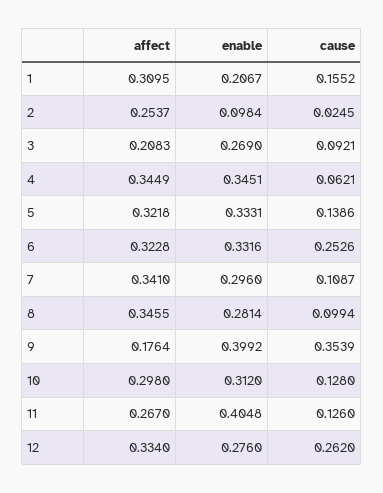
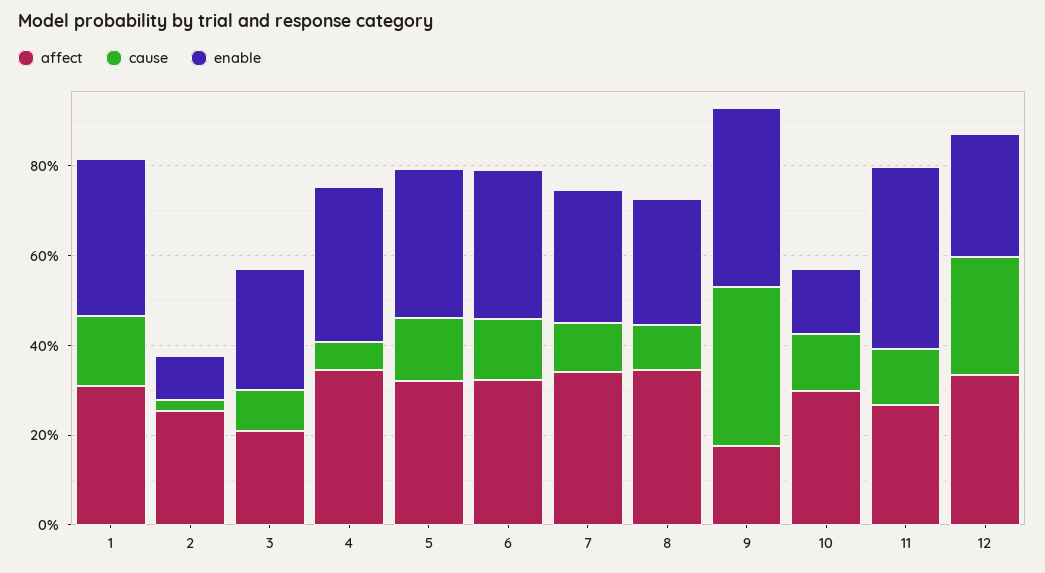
enable, 1: 0.2067 -> 0.35
cause, 6: 0.2526 -> 0.15
enable, 10: 0.312 -> 0.15

